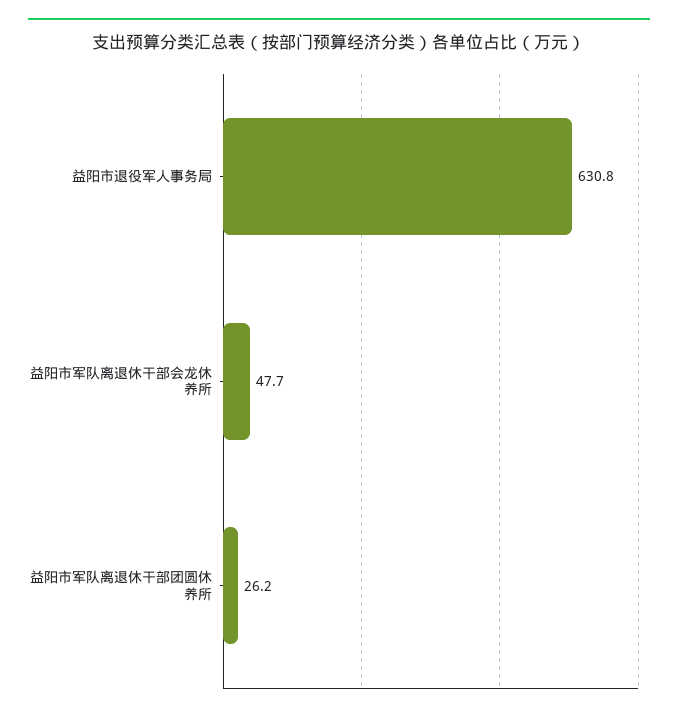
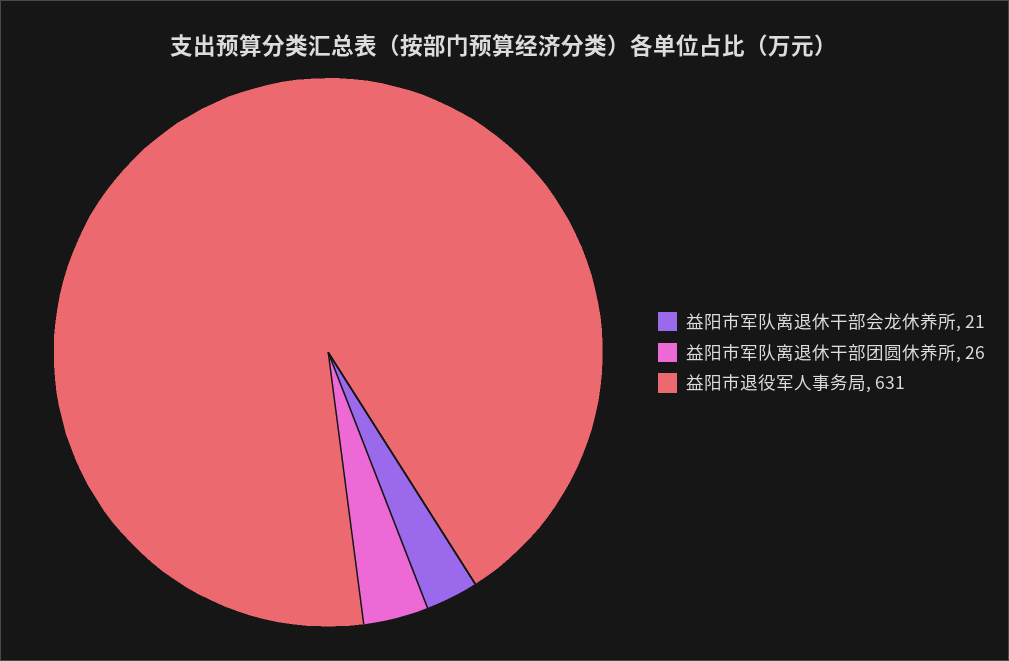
益阳市军队离退休干部会龙休养所: 47.7 -> 21

